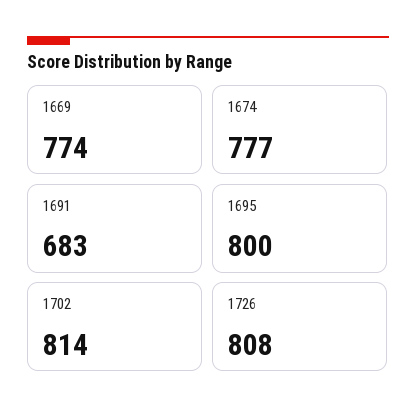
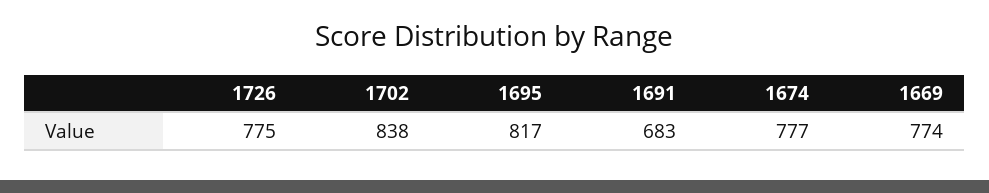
1695: 800 -> 817
1702: 814 -> 838
1726: 808 -> 775

